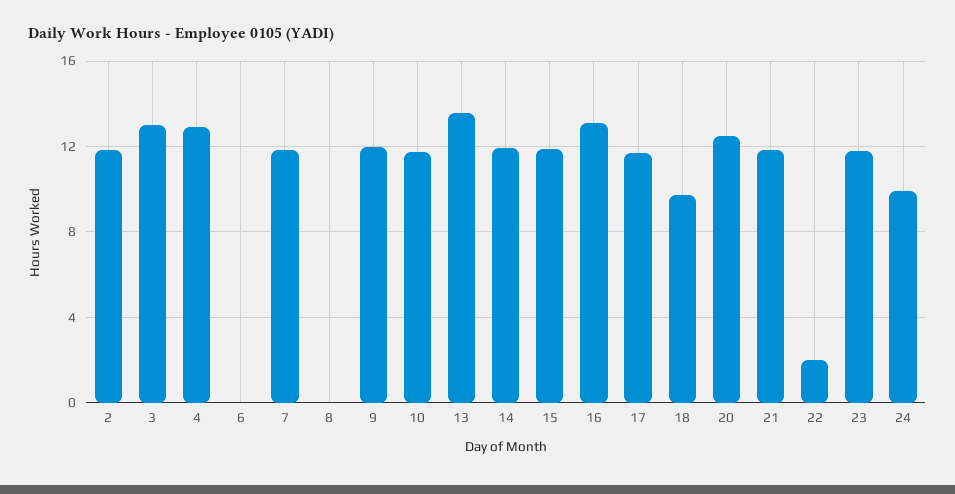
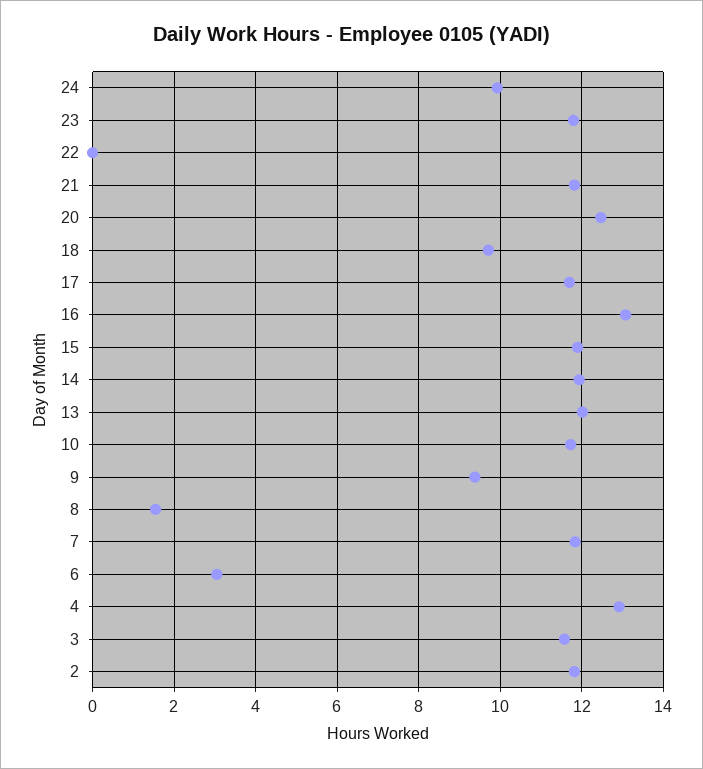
3: 13 -> 11.6
6: 0 -> 3
8: 0 -> 1.6
9: 12 -> 9.4
13: 13.5 -> 12
22: 2 -> 0

